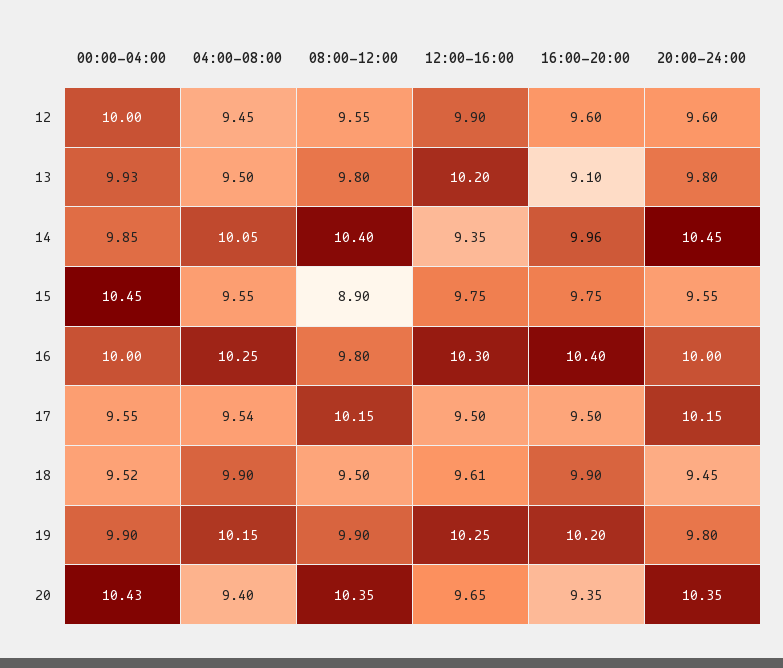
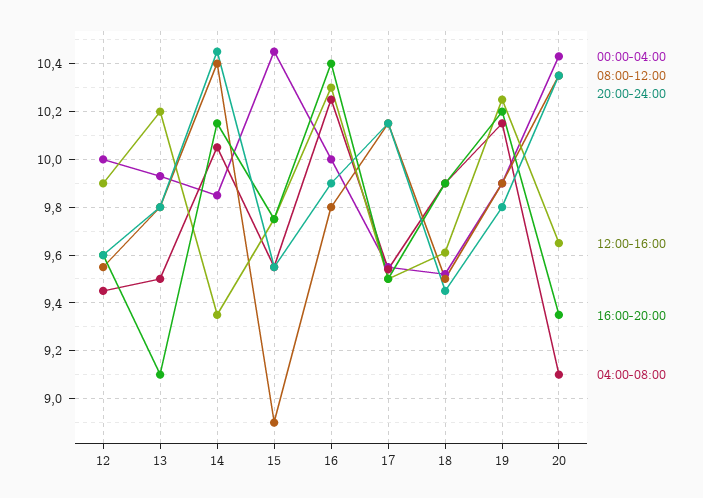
16:00-20:00, 14: 9.96 -> 10.15
20:00-24:00, 16: 10 -> 9.9
04:00-08:00, 20: 9.4 -> 9.1

